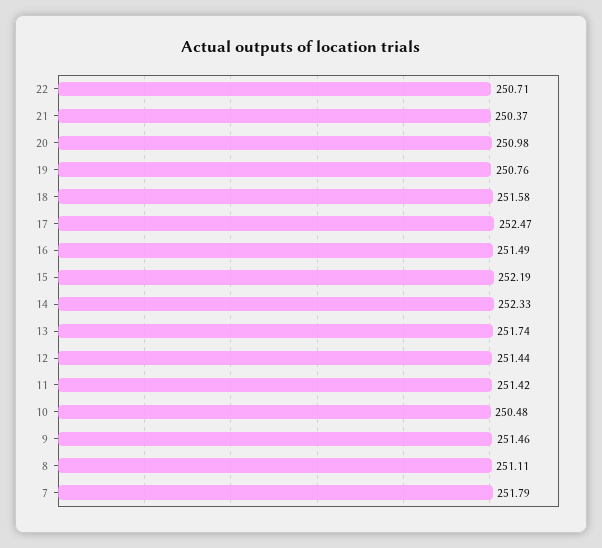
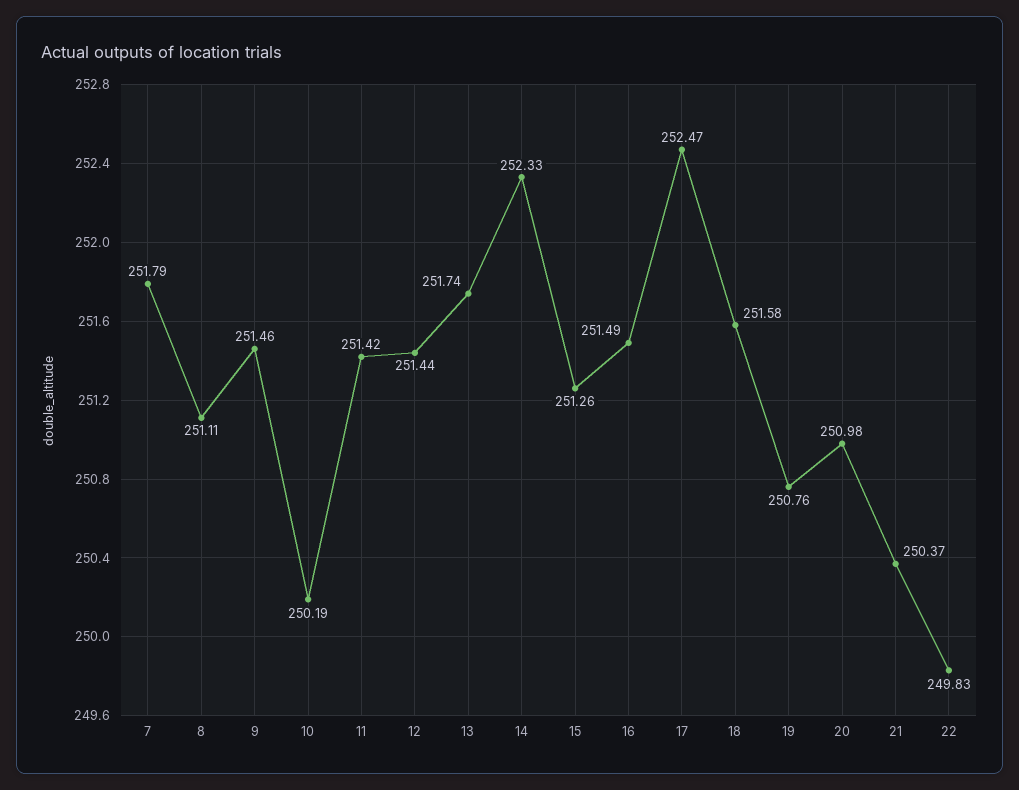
22: 250.71 -> 249.83
15: 252.19 -> 251.26
10: 250.48 -> 250.19

